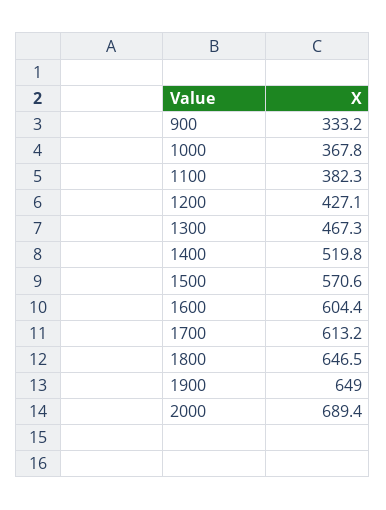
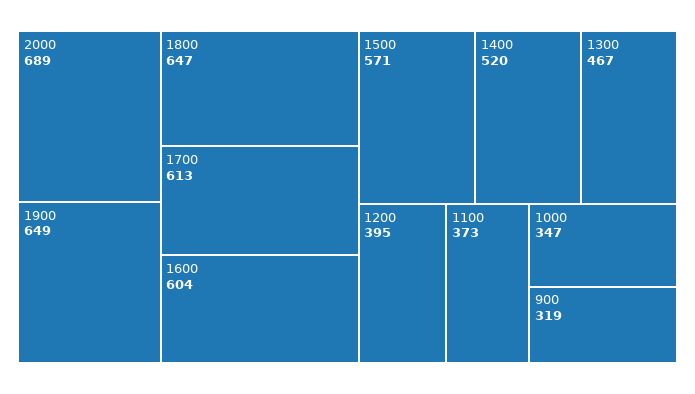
900: 333.2 -> 319
1000: 367.8 -> 347
1100: 382.3 -> 373
1200: 427.1 -> 395

